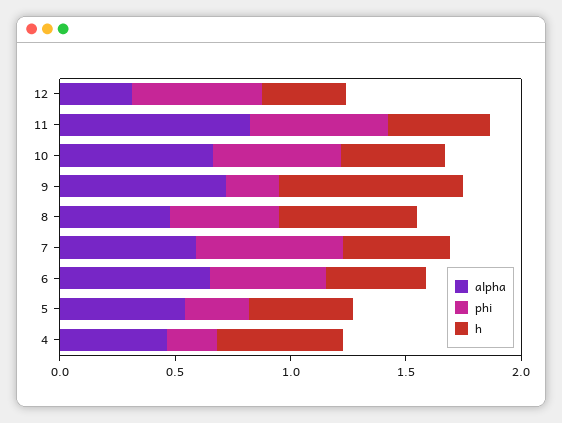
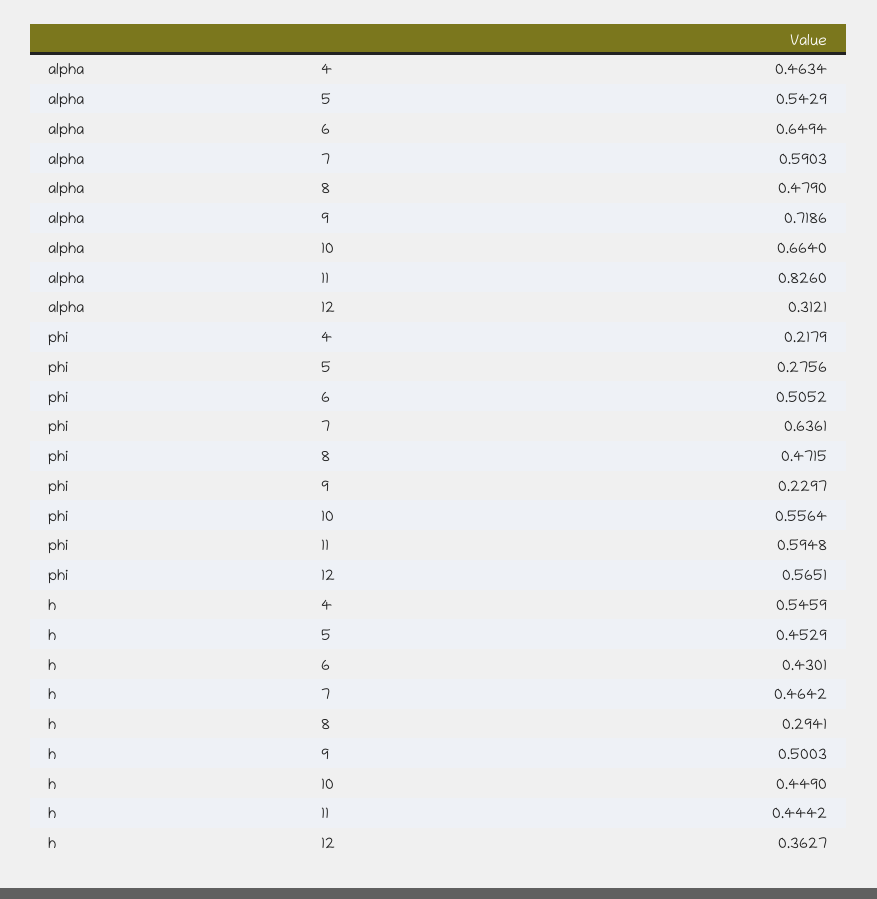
h, 9: 0.8 -> 0.5003
h, 8: 0.6 -> 0.2941

